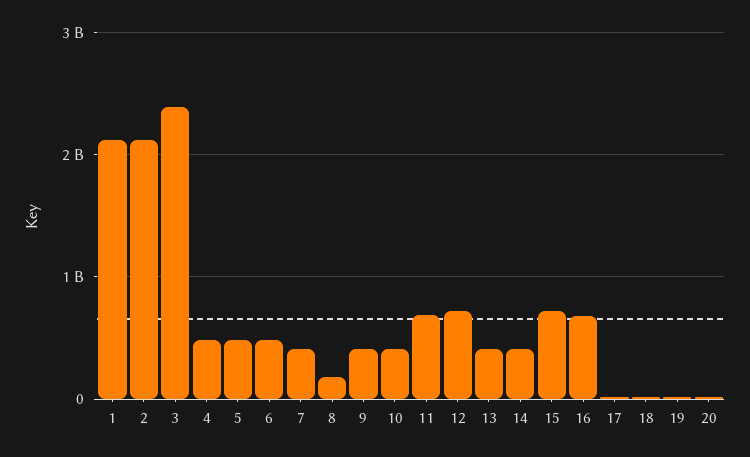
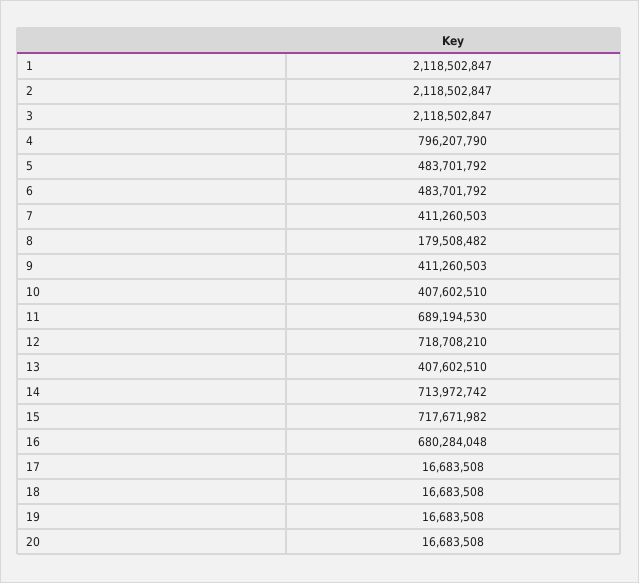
3: 2400000000 -> 2118502847
4: 500000000 -> 796207790
14: 400000000 -> 713972742

